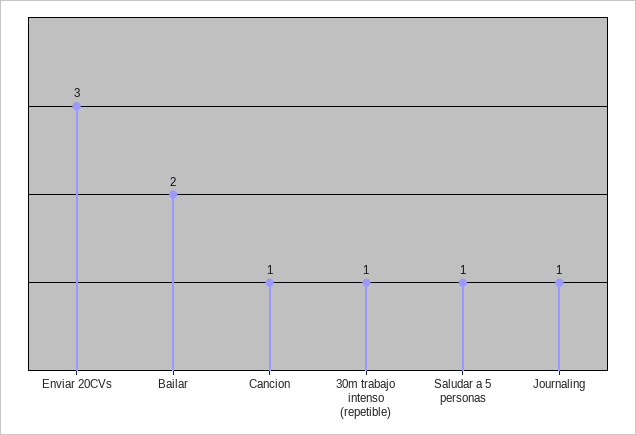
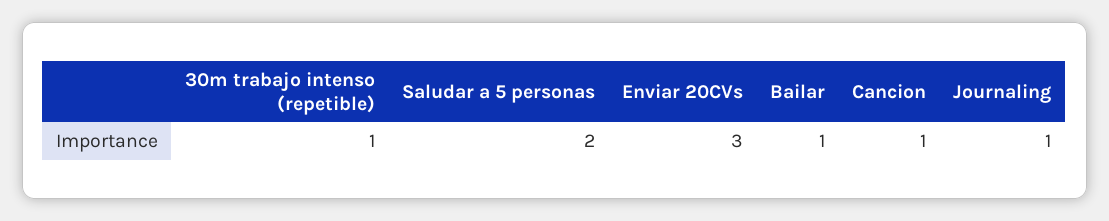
Bailar: 2 -> 1
Saludar a 5 personas: 1 -> 2

